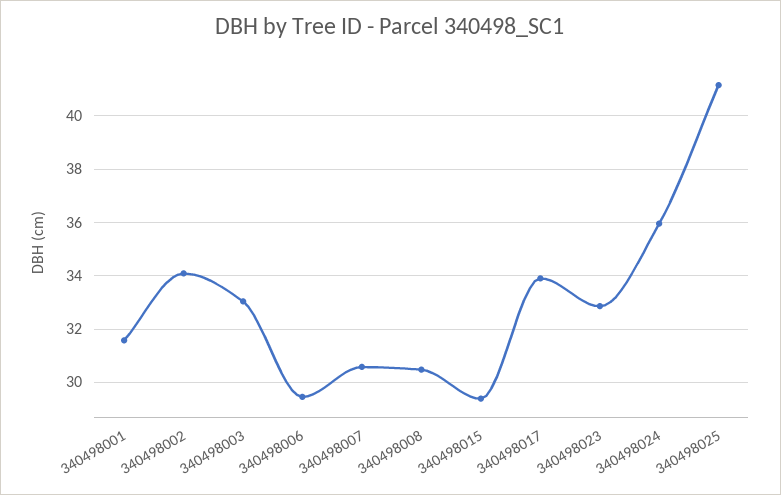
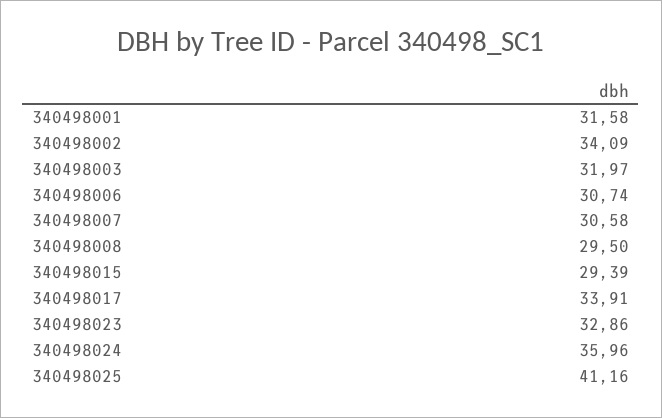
340498003: 33 -> 31.97
340498006: 29.5 -> 30.74
340498008: 30.5 -> 29.5

